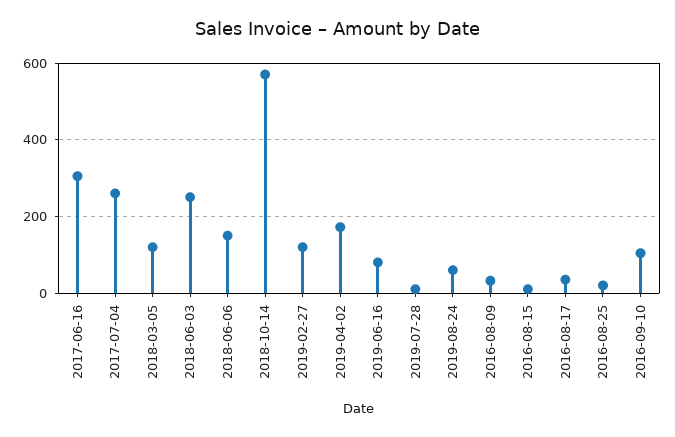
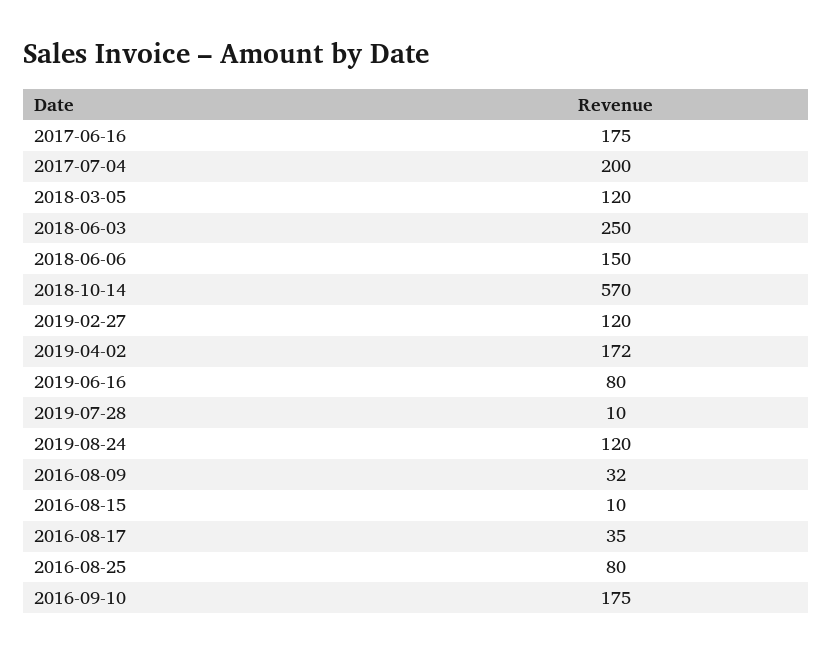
2017-06-16: 300 -> 175
2017-07-04: 260 -> 200
2019-08-24: 60 -> 120
2016-08-25: 20 -> 80
2016-09-10: 100 -> 175

